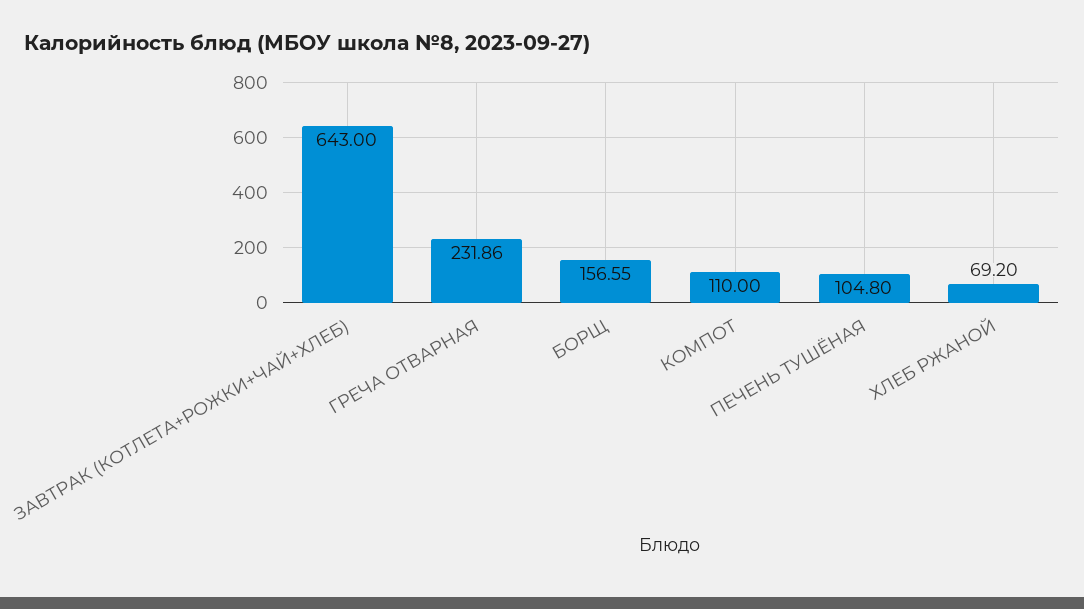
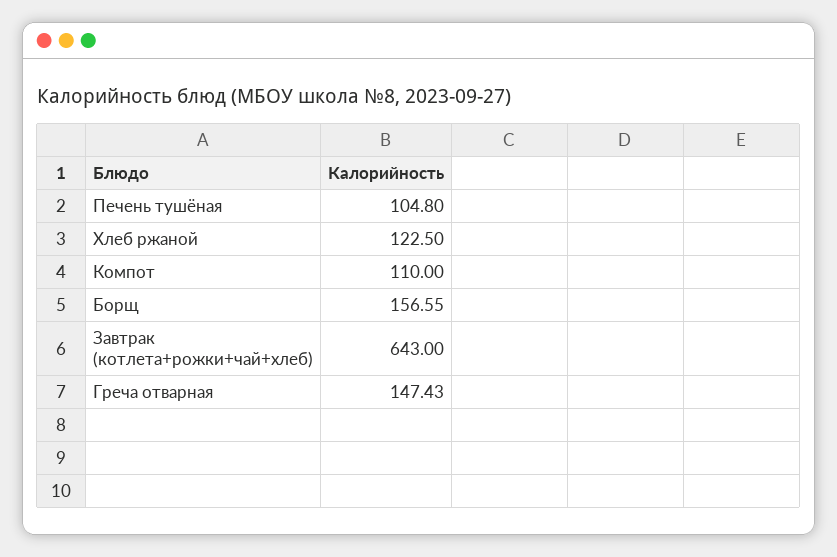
ГРЕЧА ОТВАРНАЯ: 231.86 -> 147.43
ХЛЕБ РЖАНОЙ: 69.2 -> 122.5

